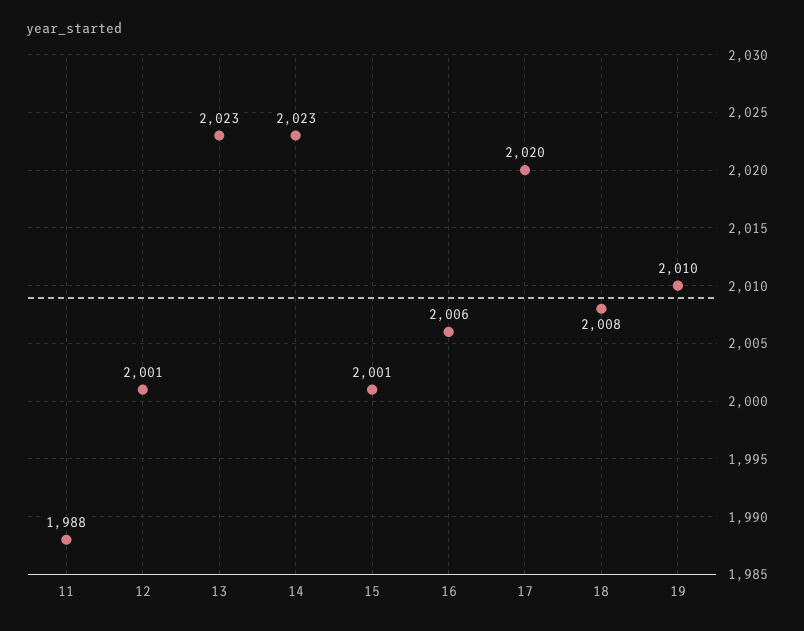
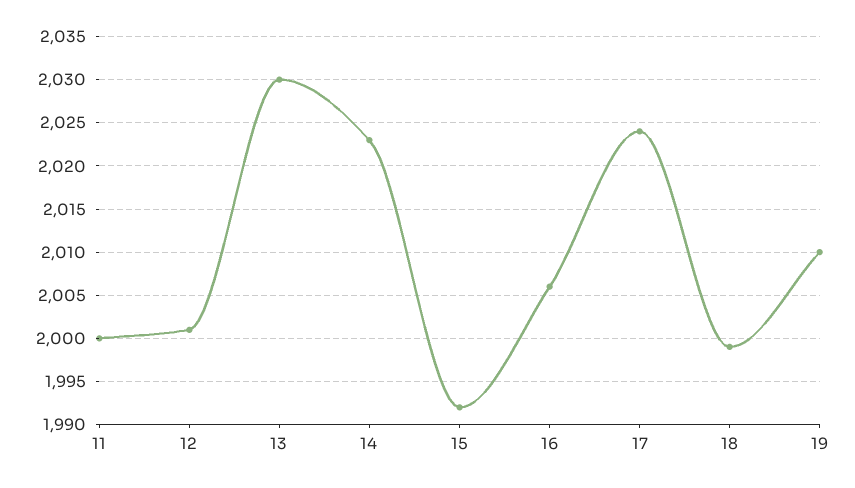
11: 1988 -> 2000
13: 2023 -> 2030
15: 2001 -> 1992
17: 2020 -> 2024
18: 2008 -> 1999

